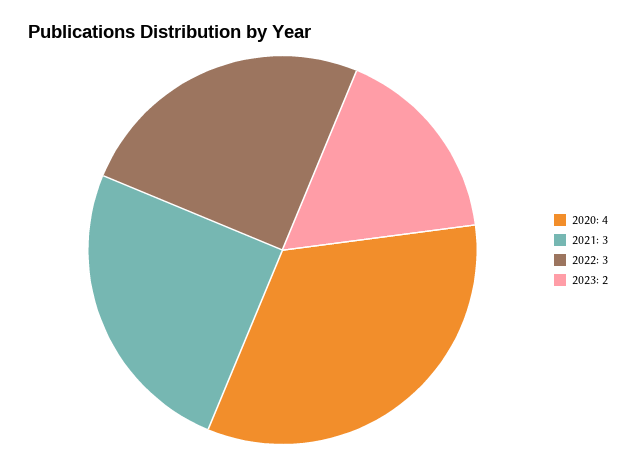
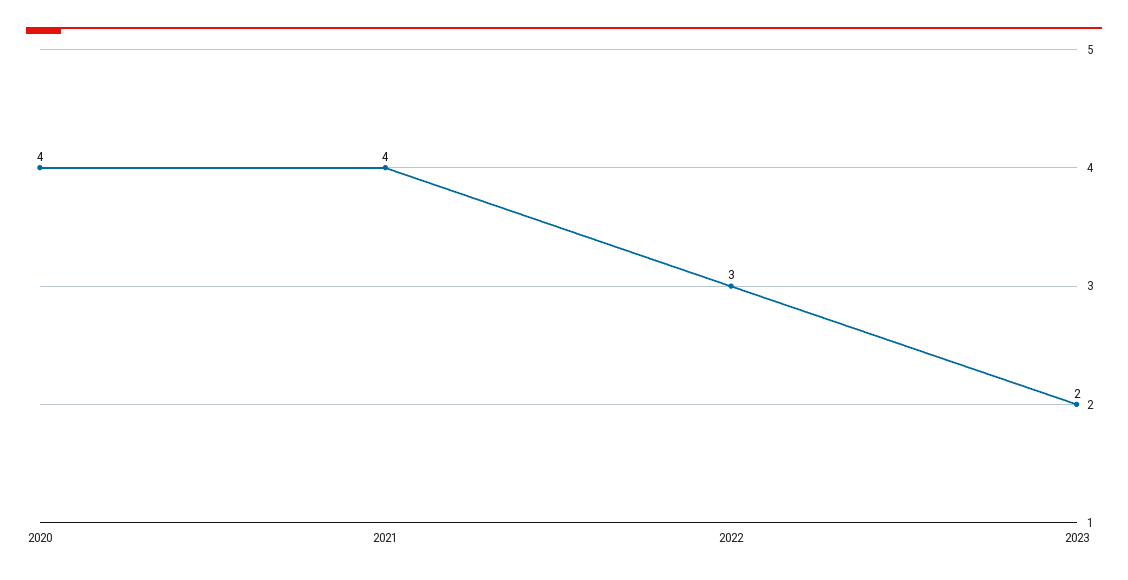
2021: 3 -> 4

